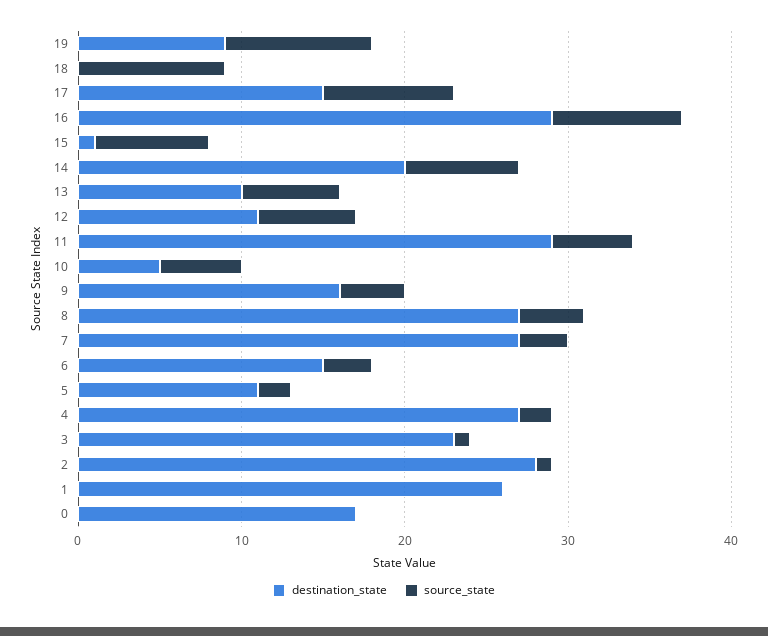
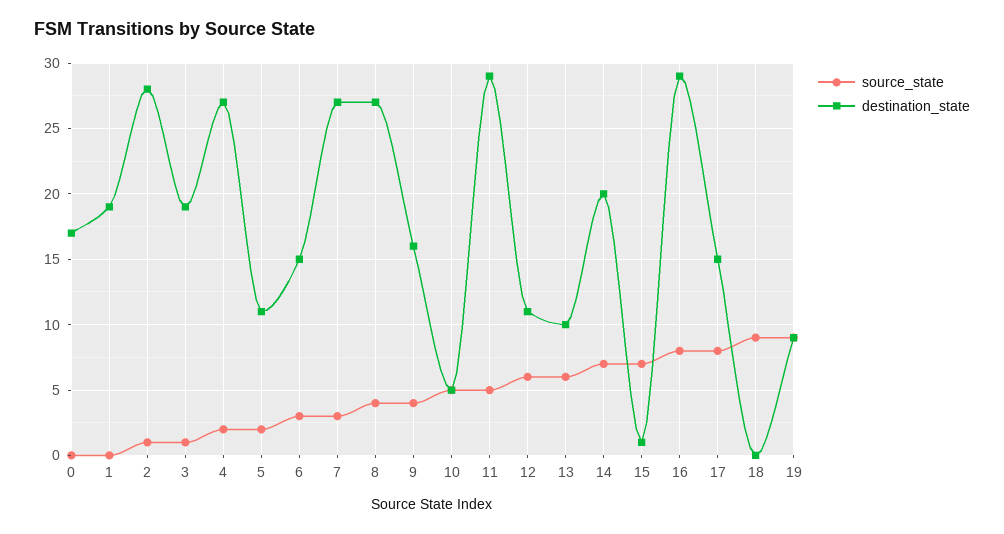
destination_state, 3: 23 -> 19
destination_state, 1: 26 -> 19

